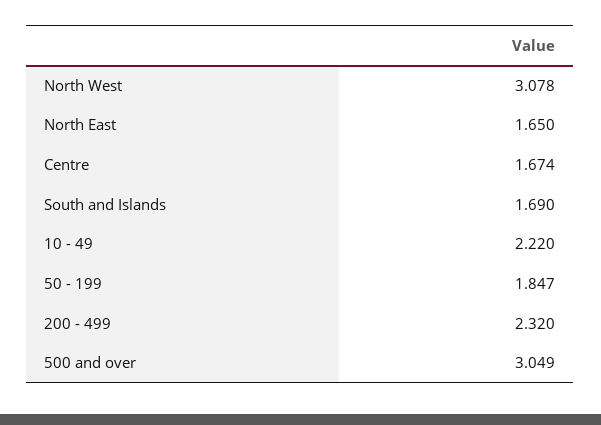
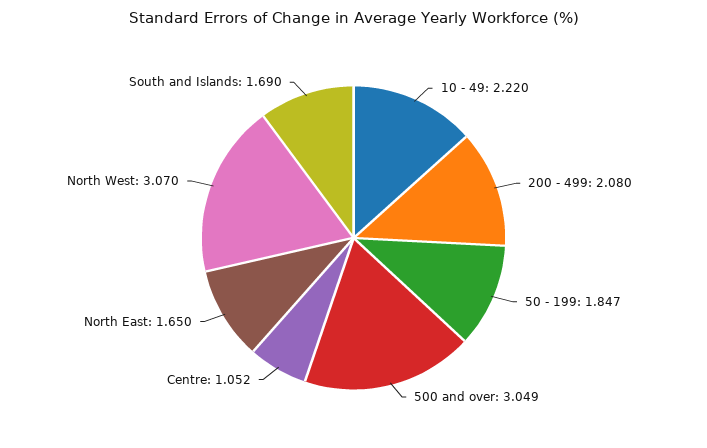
North West: 3.078 -> 3.07
Centre: 1.674 -> 1.052
200 - 499: 2.32 -> 2.08

